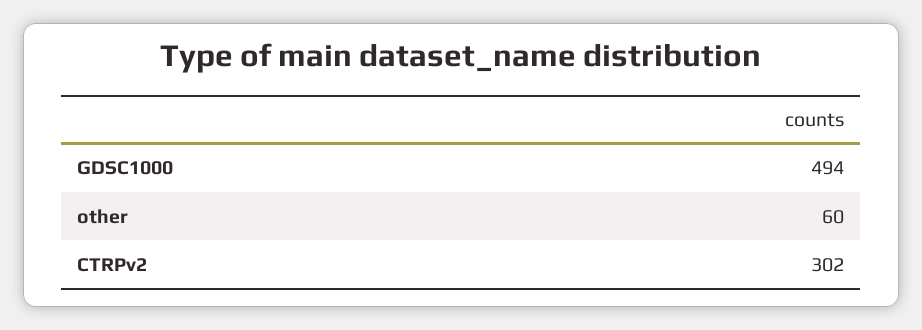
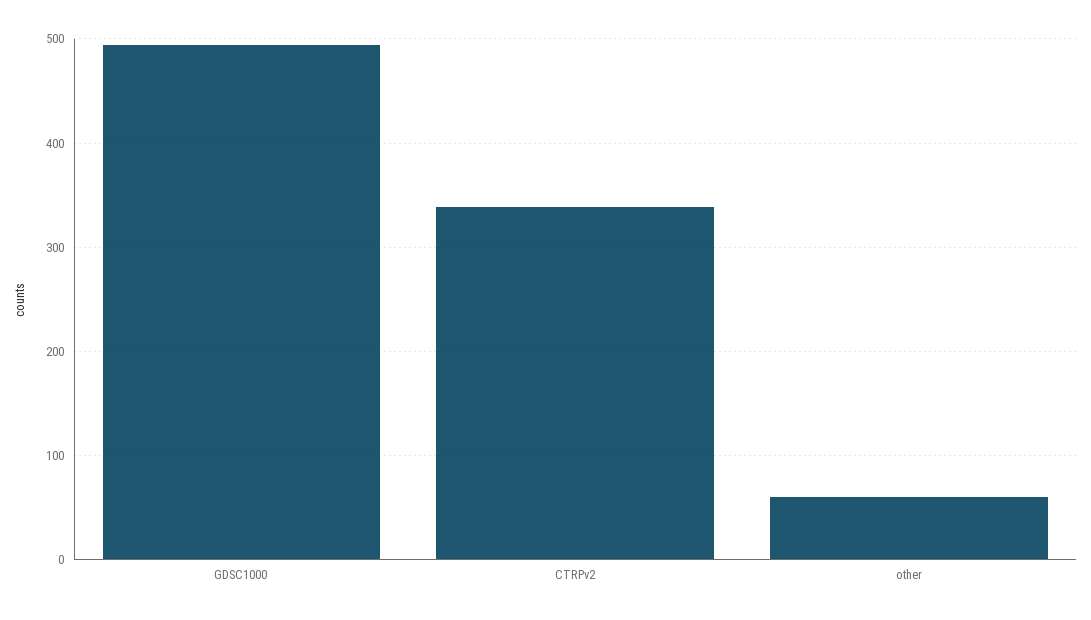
CTRPv2: 302 -> 340

